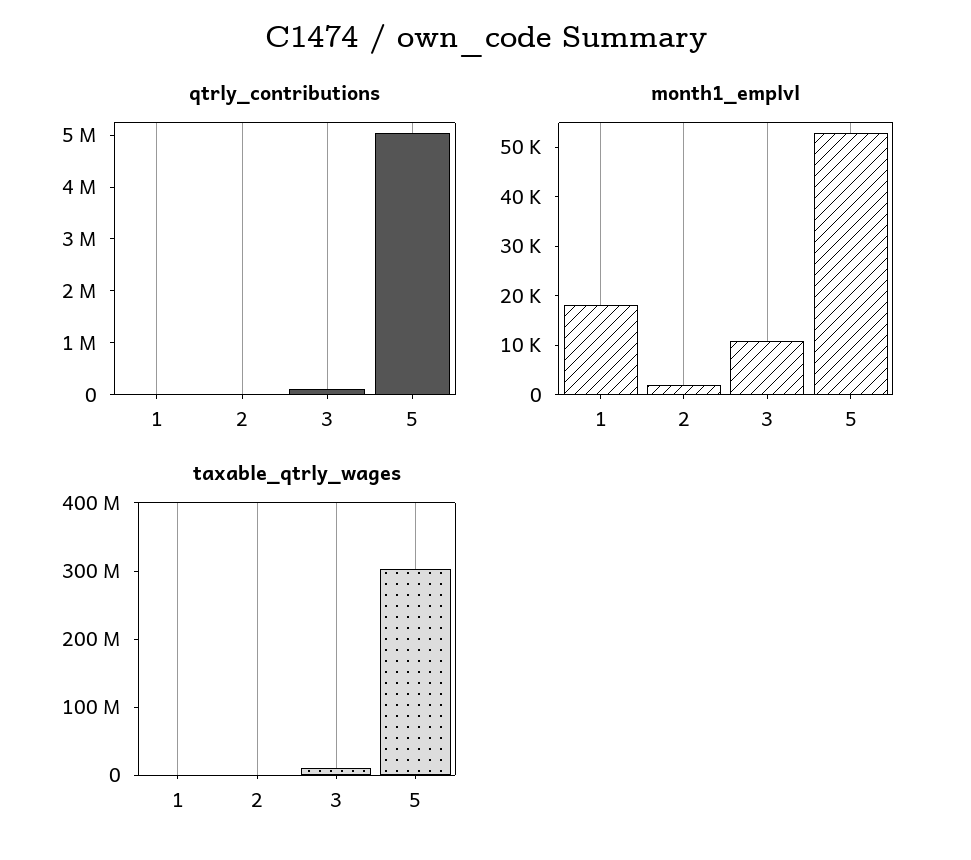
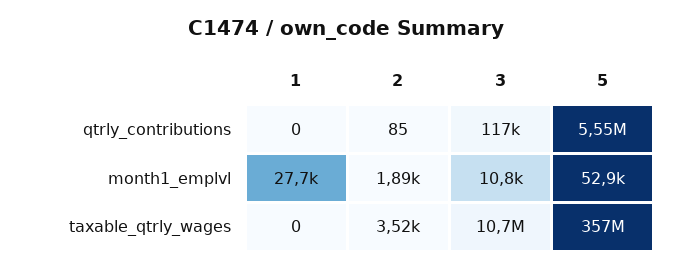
qtrly_contributions, 5: 5000000 -> 5550000
month1_emplvl, 1: 18000 -> 27700
taxable_qtrly_wages, 5: 300000000 -> 357000000

